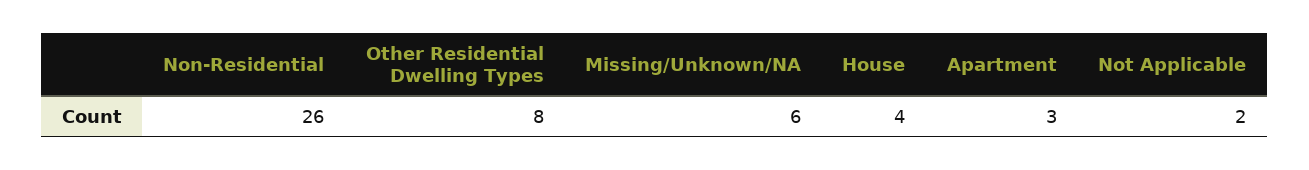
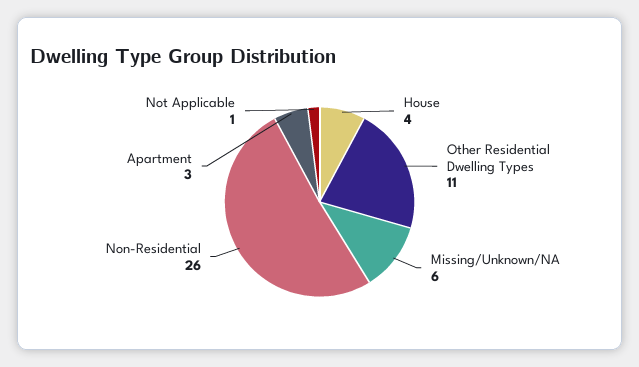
Other Residential Dwelling Types: 8 -> 11
Not Applicable: 2 -> 1

